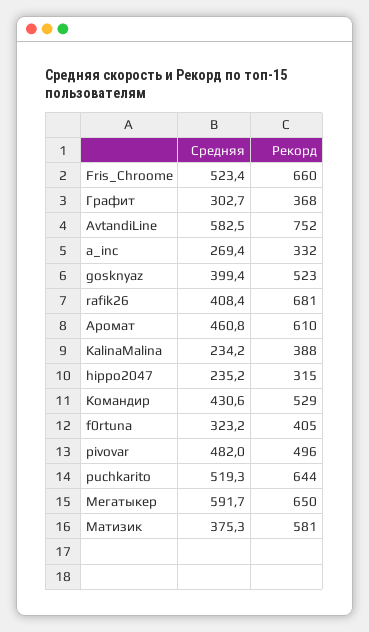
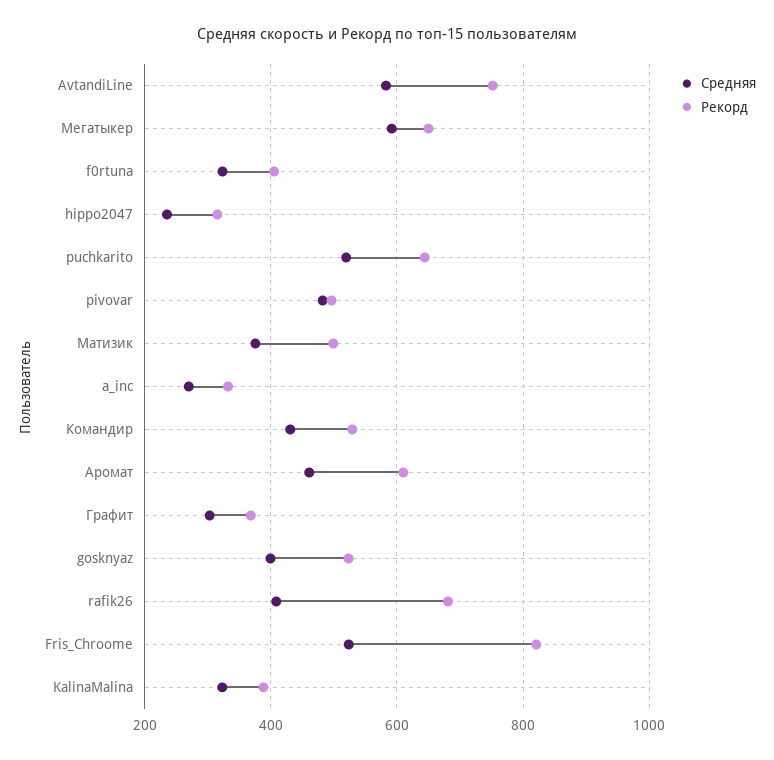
Рекорд, Fris_Chroome: 660 -> 820
Средняя, KalinaMalina: 234.2 -> 320
Рекорд, Матизик: 581 -> 500

